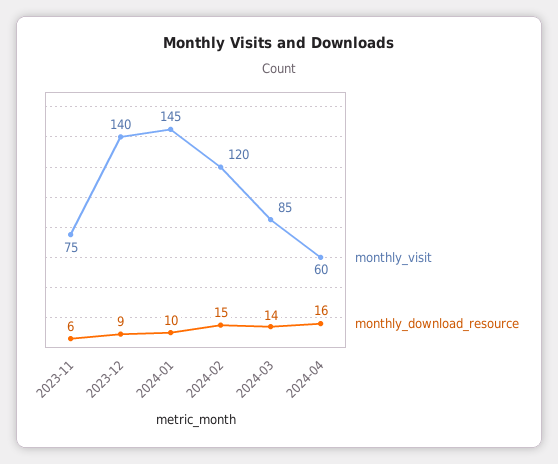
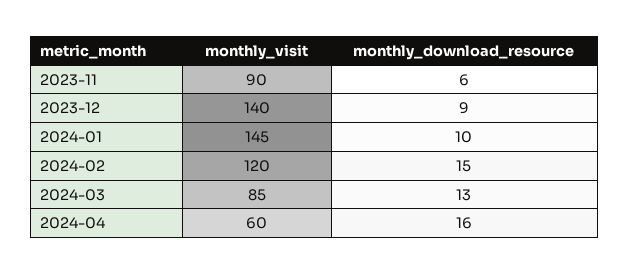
monthly_visit, 2023-11: 75 -> 90
monthly_download_resource, 2024-03: 14 -> 13

